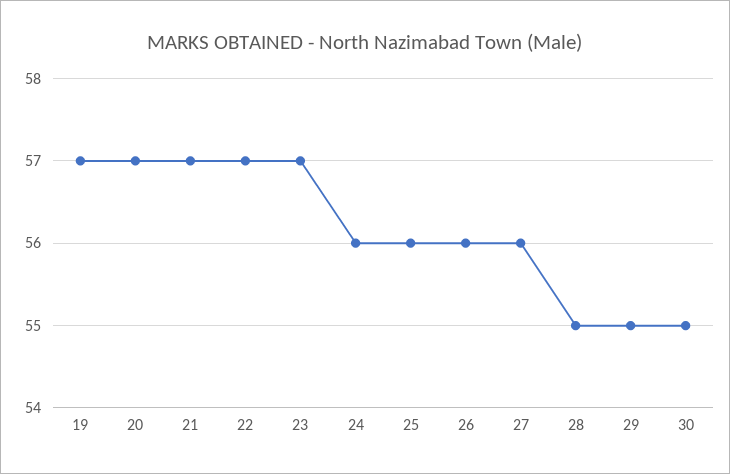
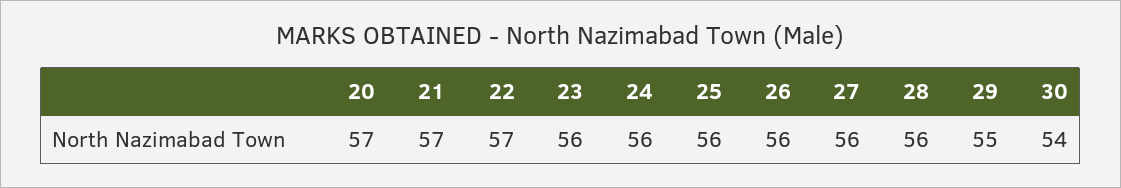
19: 57 -> none
23: 57 -> 56
28: 55 -> 56
30: 55 -> 54

